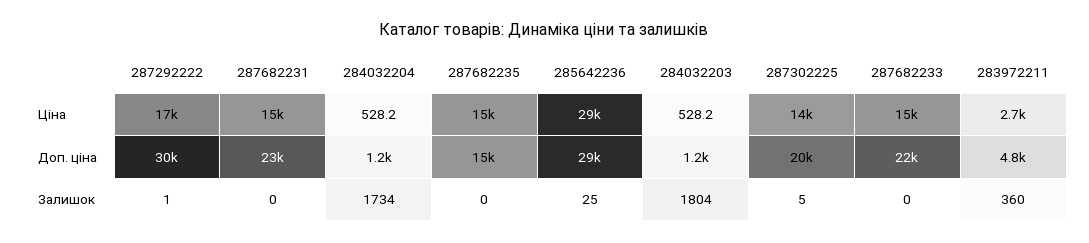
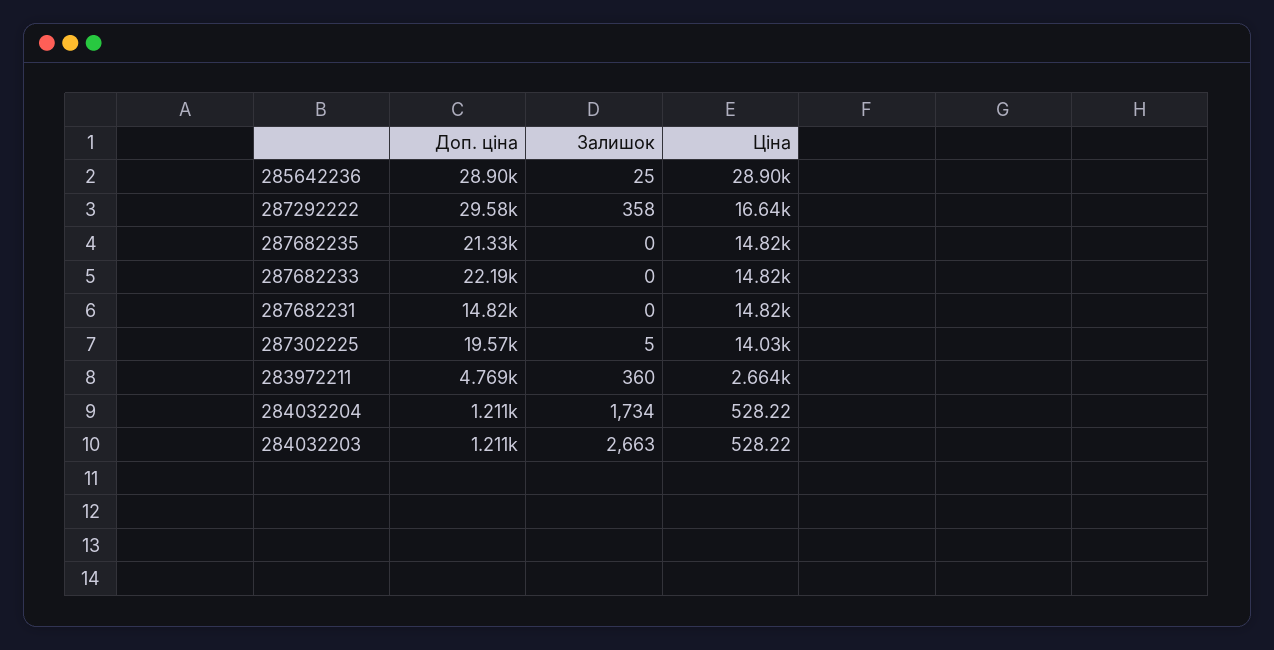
287682231, Доп. ціна: 23000 -> 14820
287682235, Доп. ціна: 15000 -> 21330
287292222, Залишок: 1 -> 358
284032203, Залишок: 1804 -> 2663

